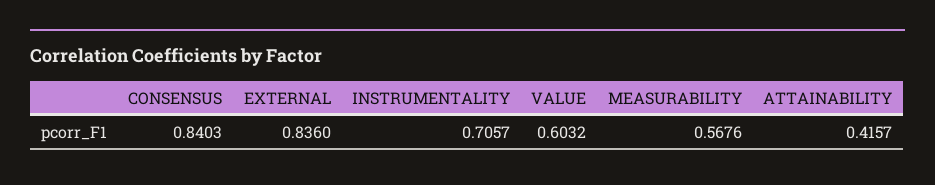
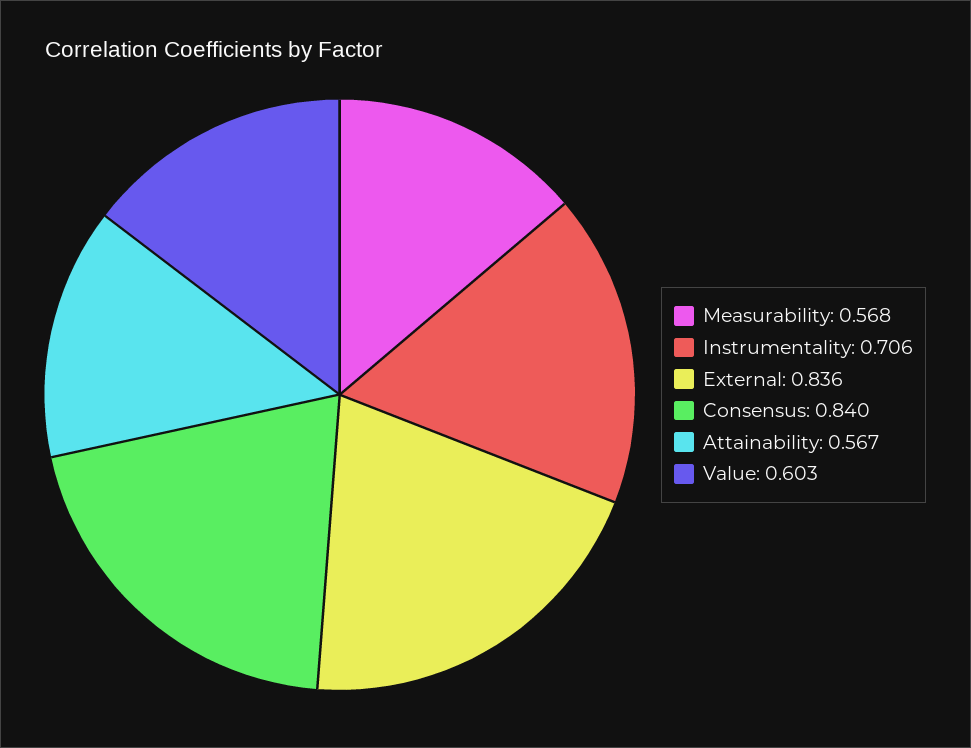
ATTAINABILITY: 0.4157 -> 0.567

